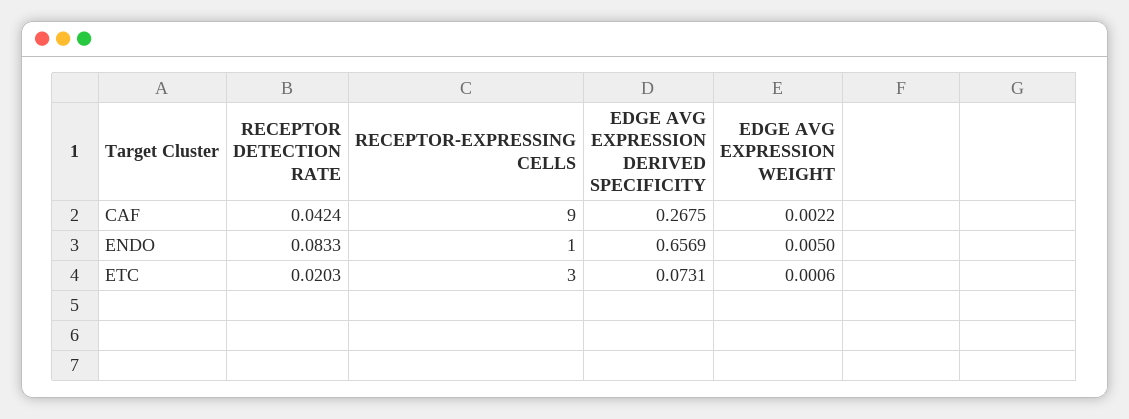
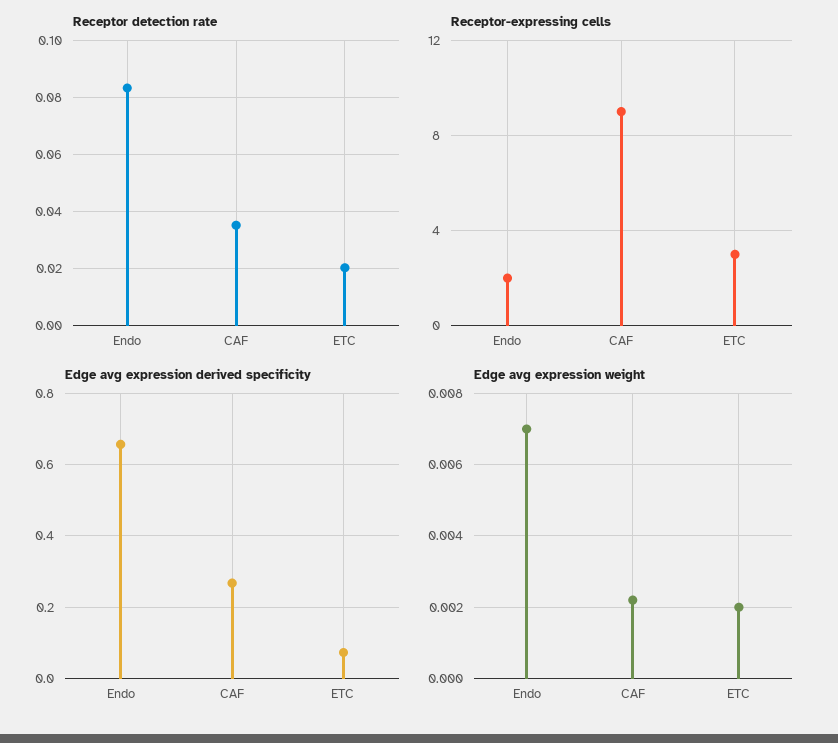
RECEPTOR DETECTION RATE, CAF: 0.0424 -> 0.035
RECEPTOR-EXPRESSING CELLS, ENDO: 1 -> 2
EDGE AVG EXPRESSION WEIGHT, ENDO: 0.005 -> 0.007
EDGE AVG EXPRESSION WEIGHT, ETC: 0.0006 -> 0.002

